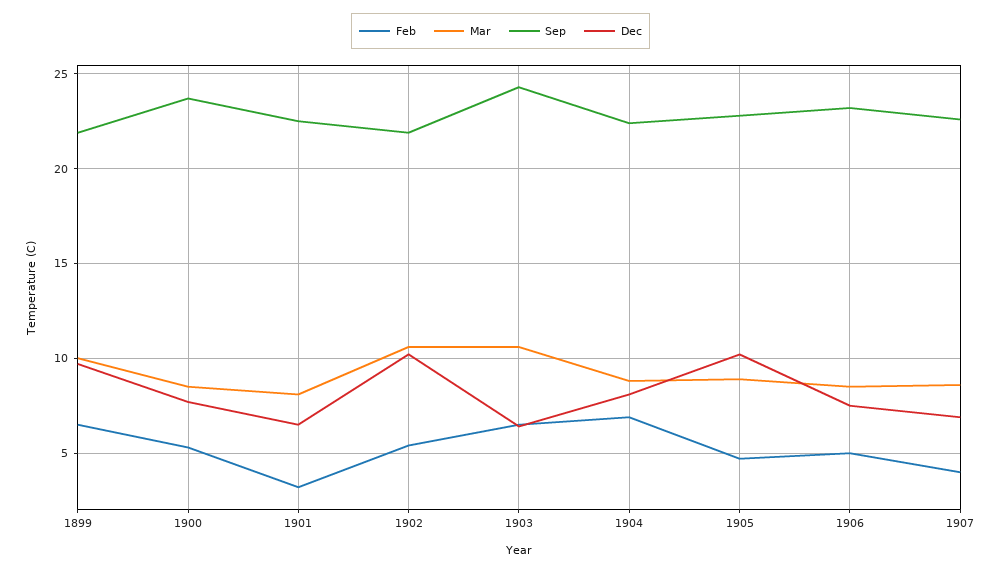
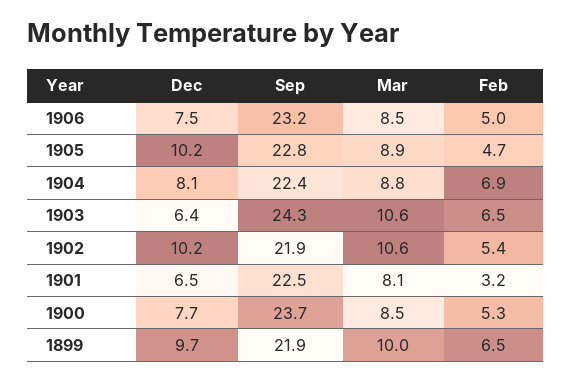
Feb, 1907: 4 -> none
Mar, 1907: 8.5 -> none
Sep, 1907: 22.5 -> none
Dec, 1907: 7 -> none

